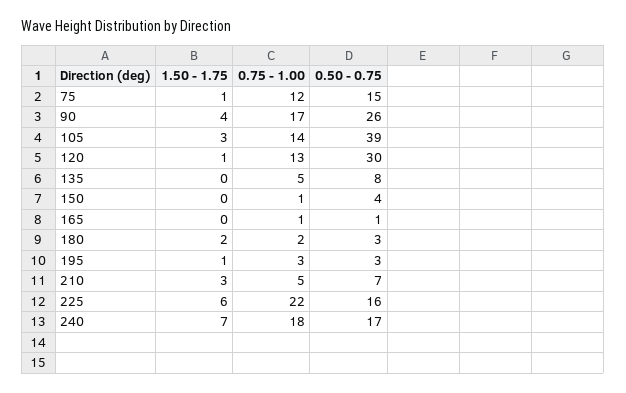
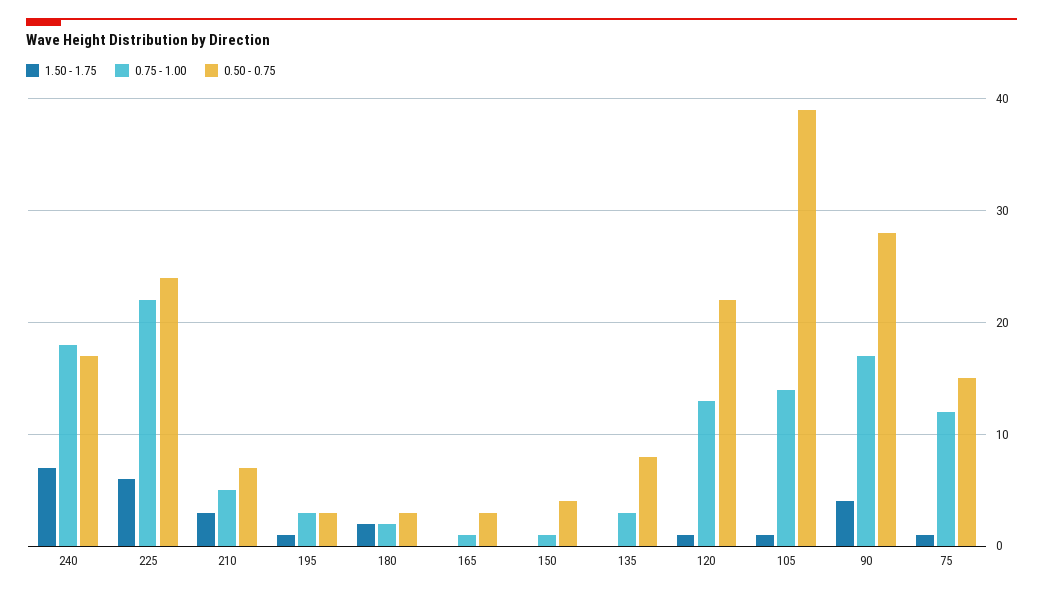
0.50 - 0.75, 90: 26 -> 28
1.50 - 1.75, 105: 3 -> 1
0.50 - 0.75, 120: 30 -> 22
0.75 - 1.00, 135: 5 -> 3
0.50 - 0.75, 165: 1 -> 3
0.50 - 0.75, 225: 16 -> 24

